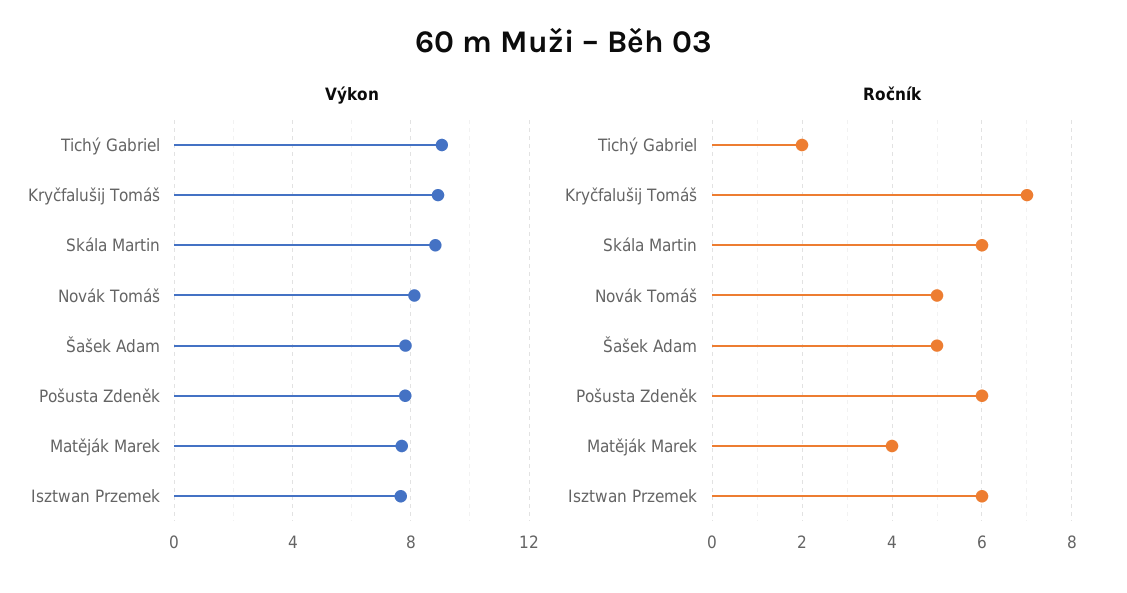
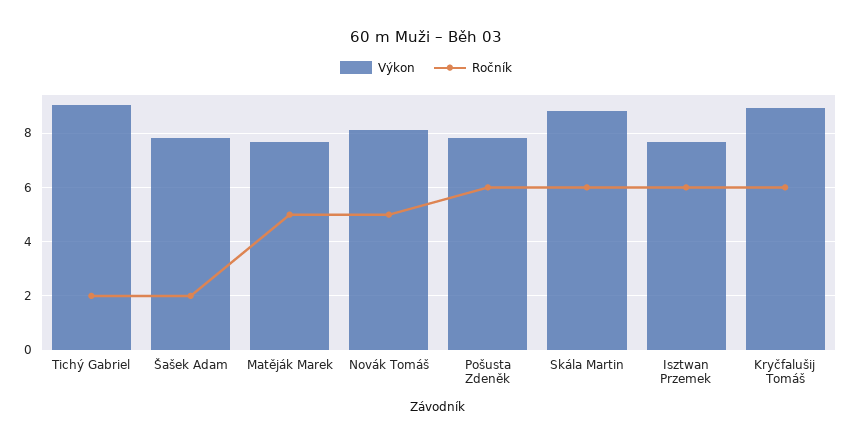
Ročník, Kryčfalušij Tomáš: 7 -> 6
Ročník, Šašek Adam: 5 -> 2
Ročník, Matěják Marek: 4 -> 5

